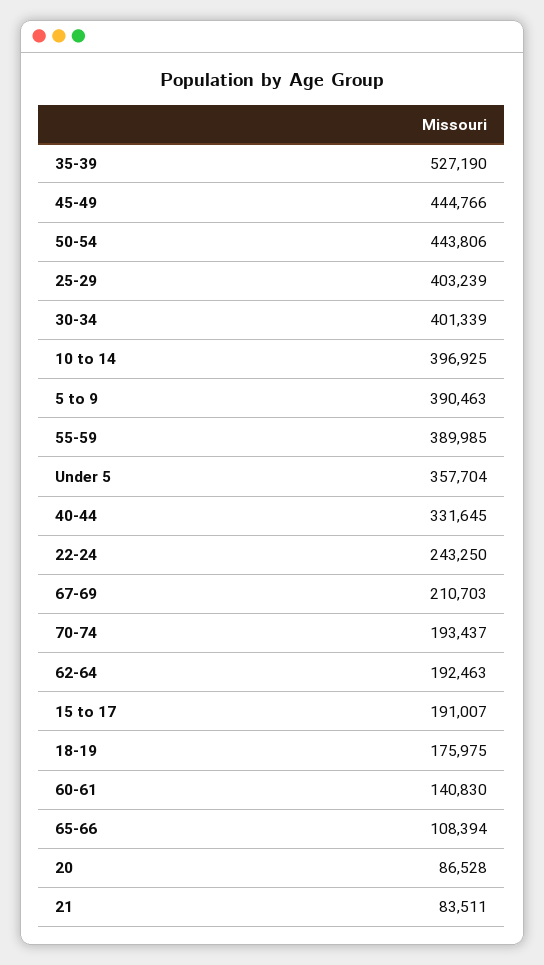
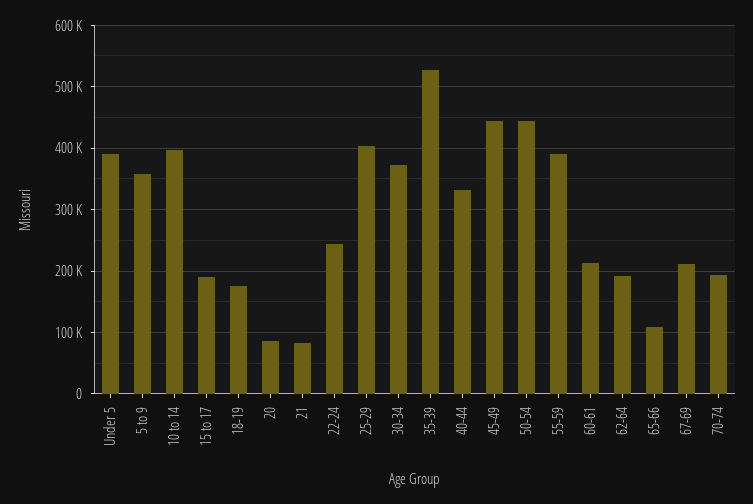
30-34: 401339 -> 370000
5 to 9: 390463 -> 360000
Under 5: 357704 -> 390000
60-61: 140830 -> 210000

